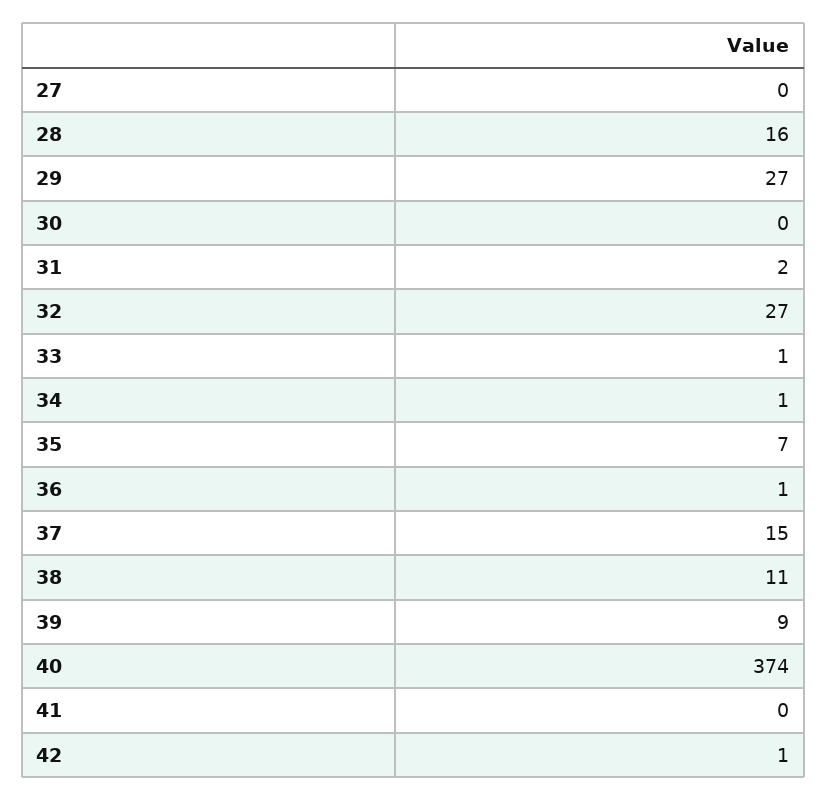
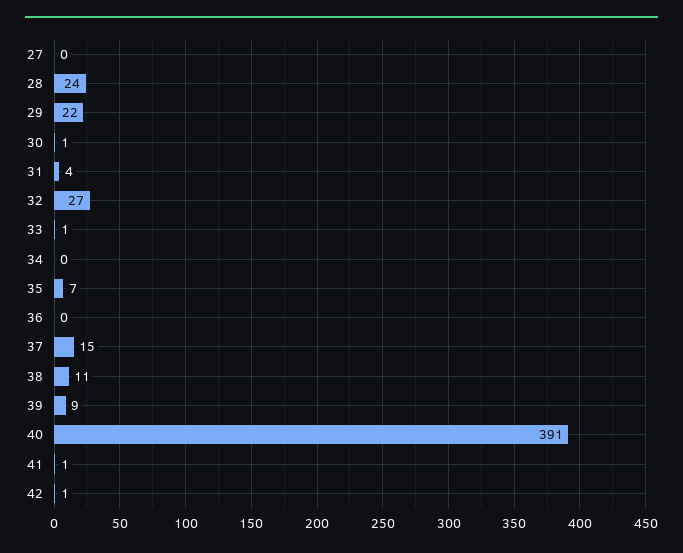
28: 16 -> 24
29: 27 -> 22
30: 0 -> 1
31: 2 -> 4
34: 1 -> 0
36: 1 -> 0
40: 374 -> 391
41: 0 -> 1

